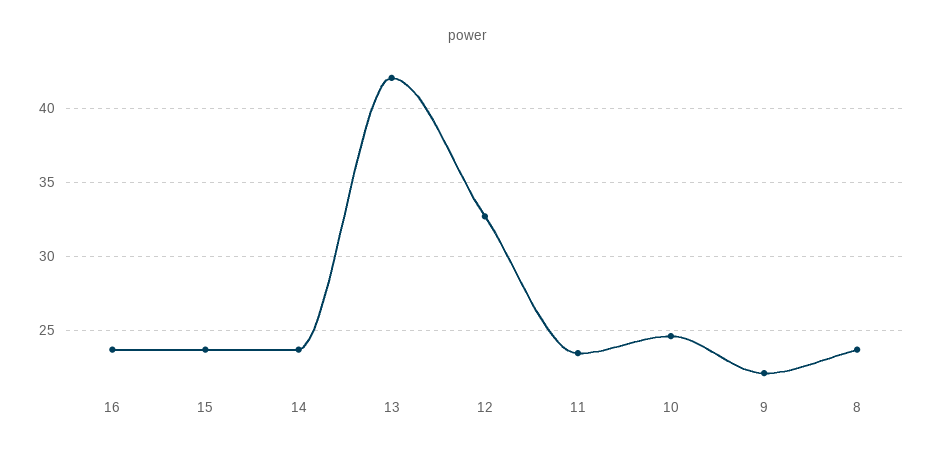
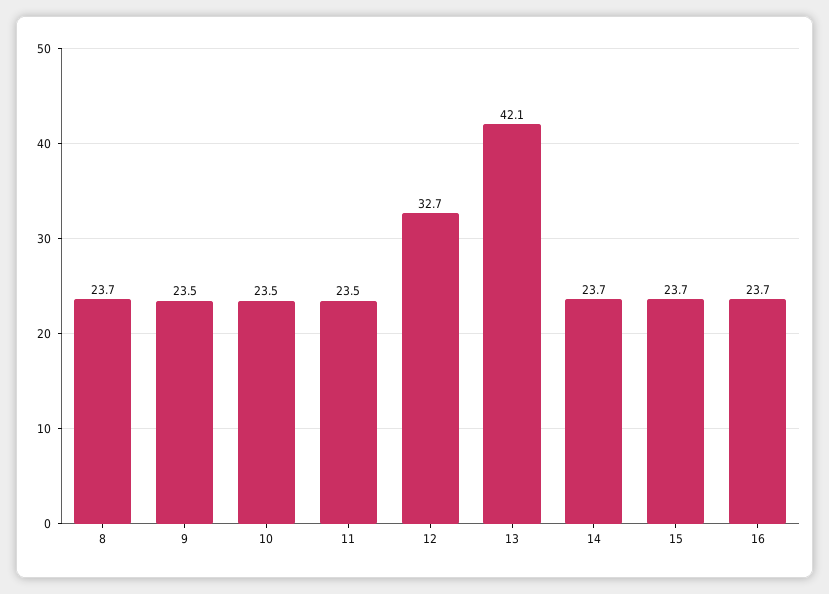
10: 24.5 -> 23.5
9: 22 -> 23.5

